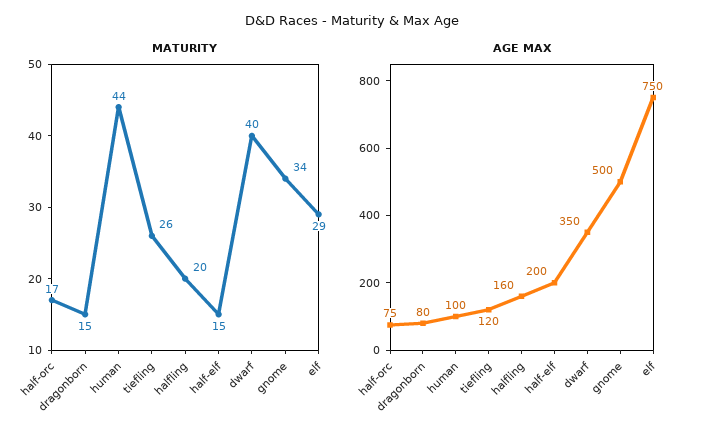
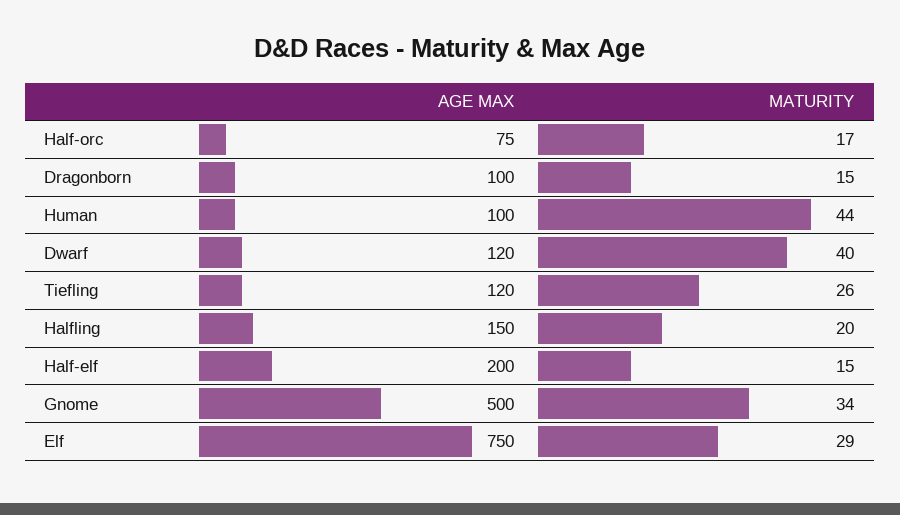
AGE MAX, dragonborn: 80 -> 100
AGE MAX, halfling: 160 -> 150
AGE MAX, dwarf: 350 -> 120

